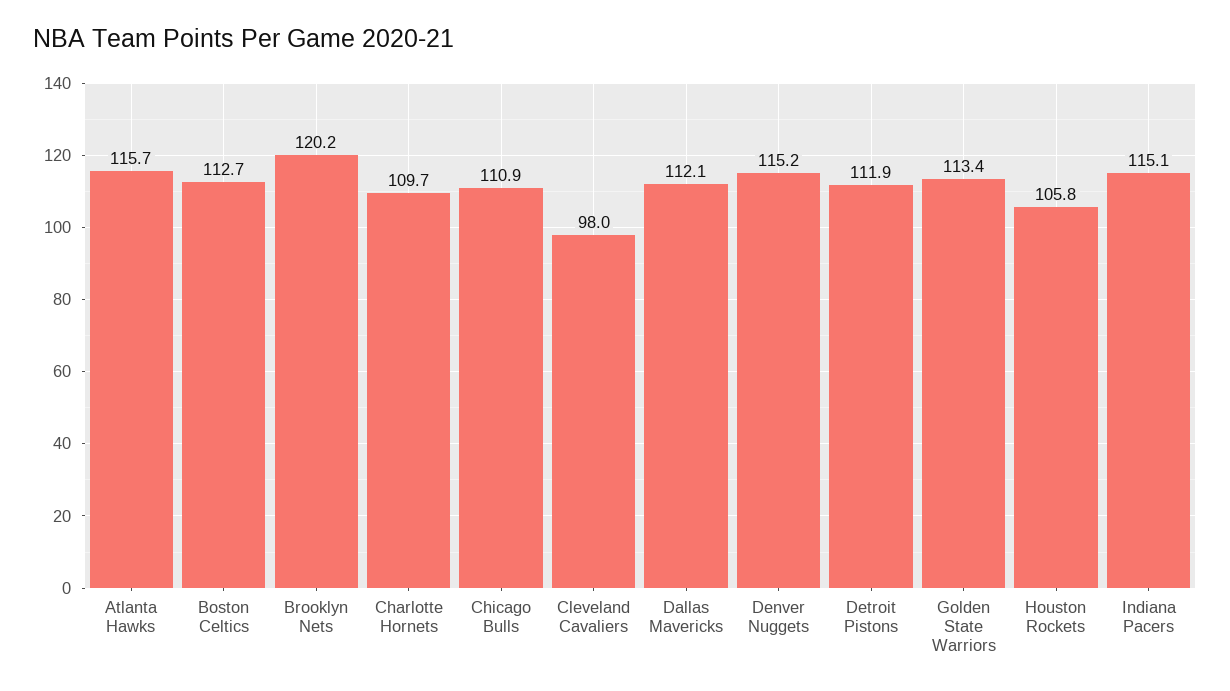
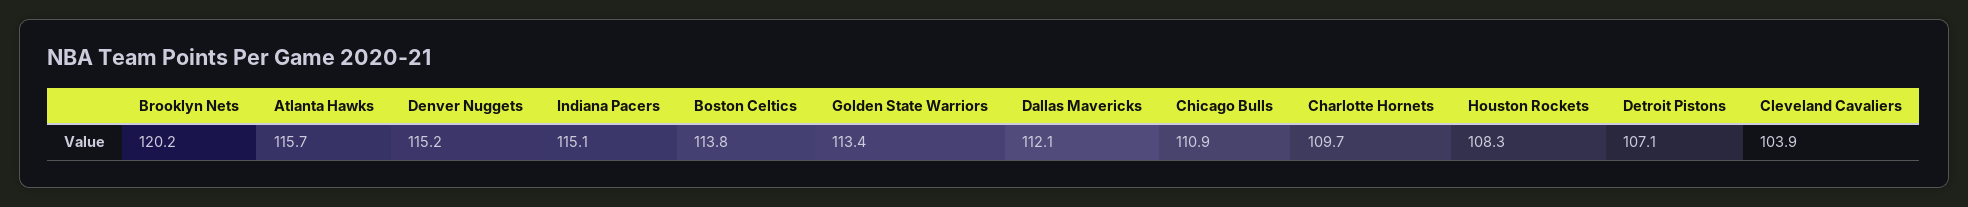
Boston Celtics: 112.7 -> 113.8
Cleveland Cavaliers: 98 -> 103.9
Detroit Pistons: 111.9 -> 107.1
Houston Rockets: 105.8 -> 108.3

